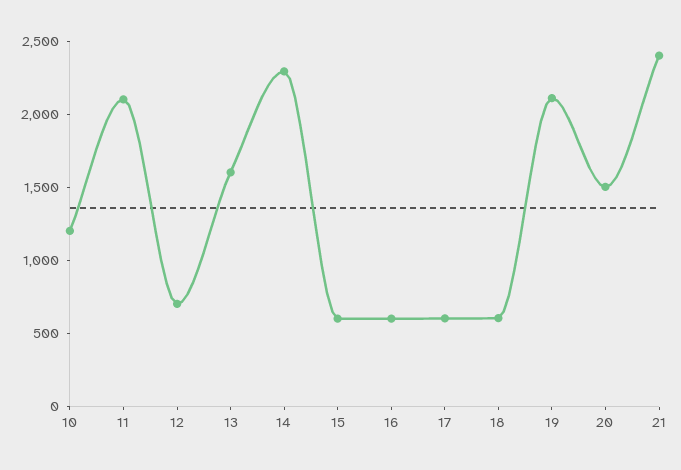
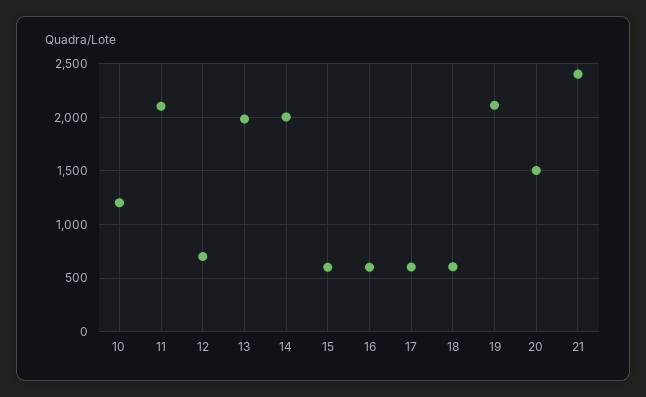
13: 1600 -> 2000
14: 2300 -> 2000

